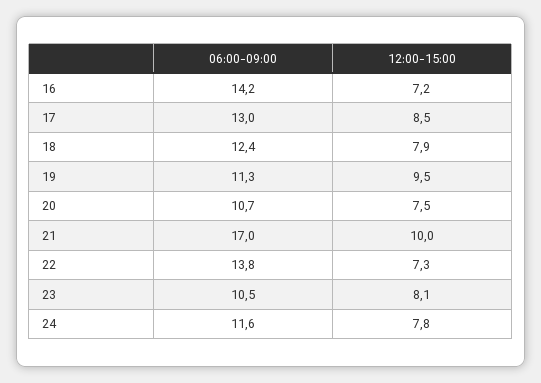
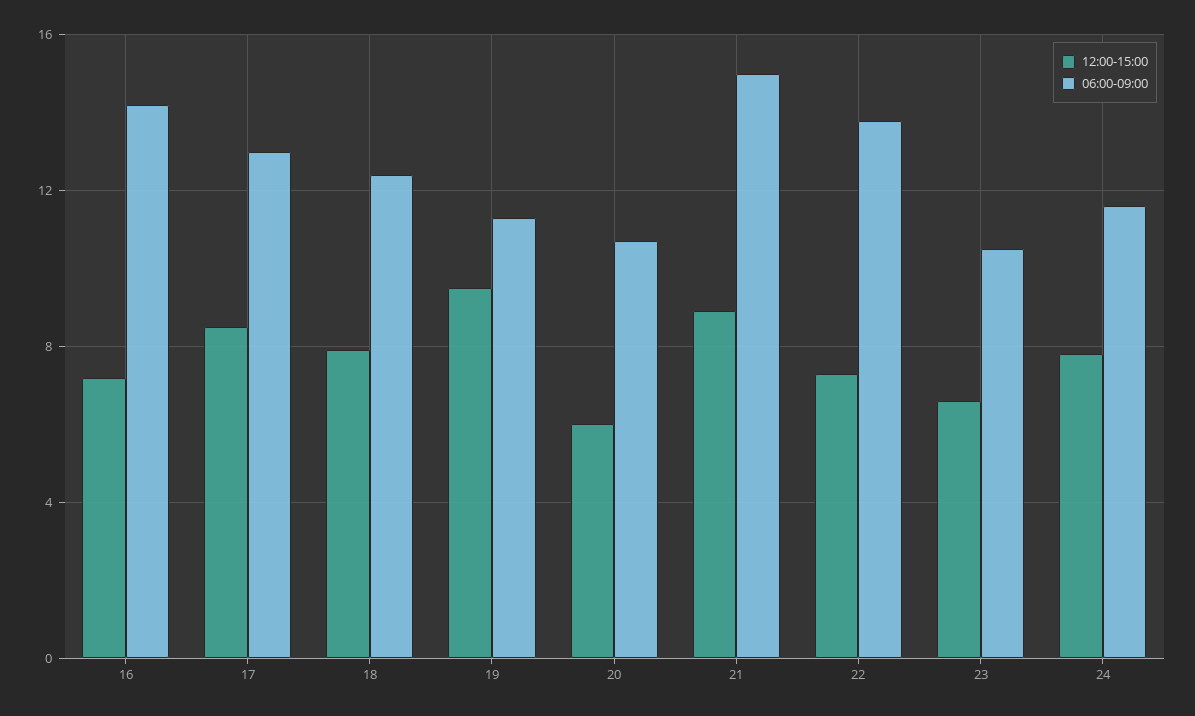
12:00-15:00, 20: 7.5 -> 6
06:00-09:00, 21: 17 -> 15
12:00-15:00, 21: 10 -> 9
12:00-15:00, 23: 8.1 -> 6.5

